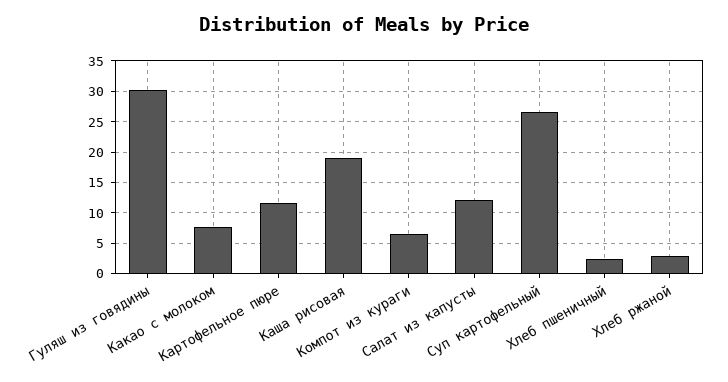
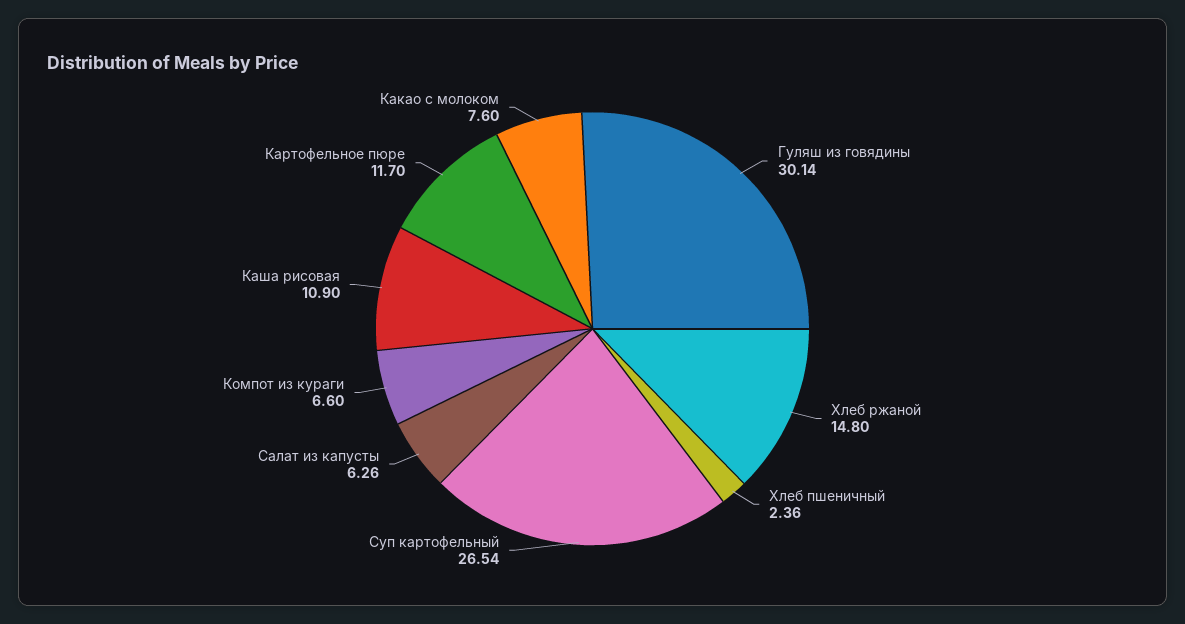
Каша рисовая: 19 -> 10.9
Салат из капусты: 12 -> 6.26
Хлеб ржаной: 3 -> 14.8

